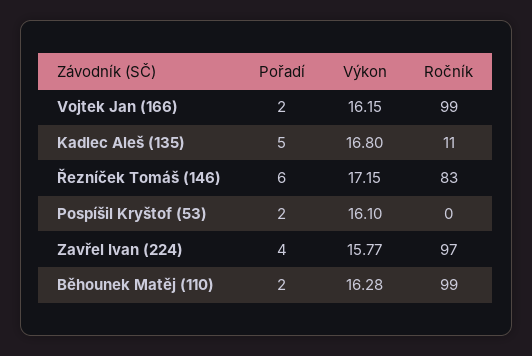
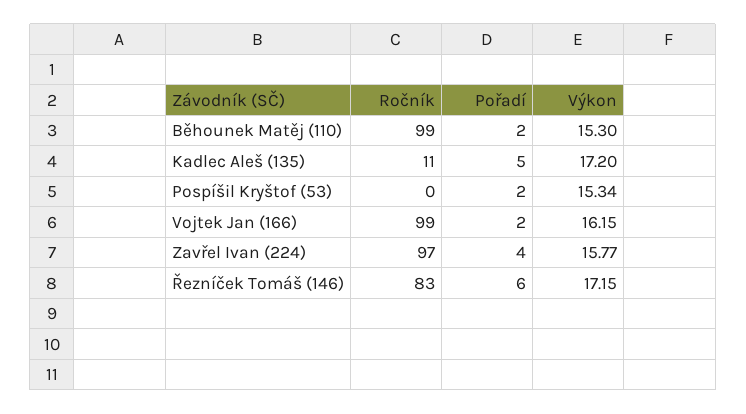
Výkon, Kadlec Aleš (135): 16.8 -> 17.2
Výkon, Pospíšil Kryštof (53): 16.1 -> 15.34
Výkon, Běhounek Matěj (110): 16.28 -> 15.3

